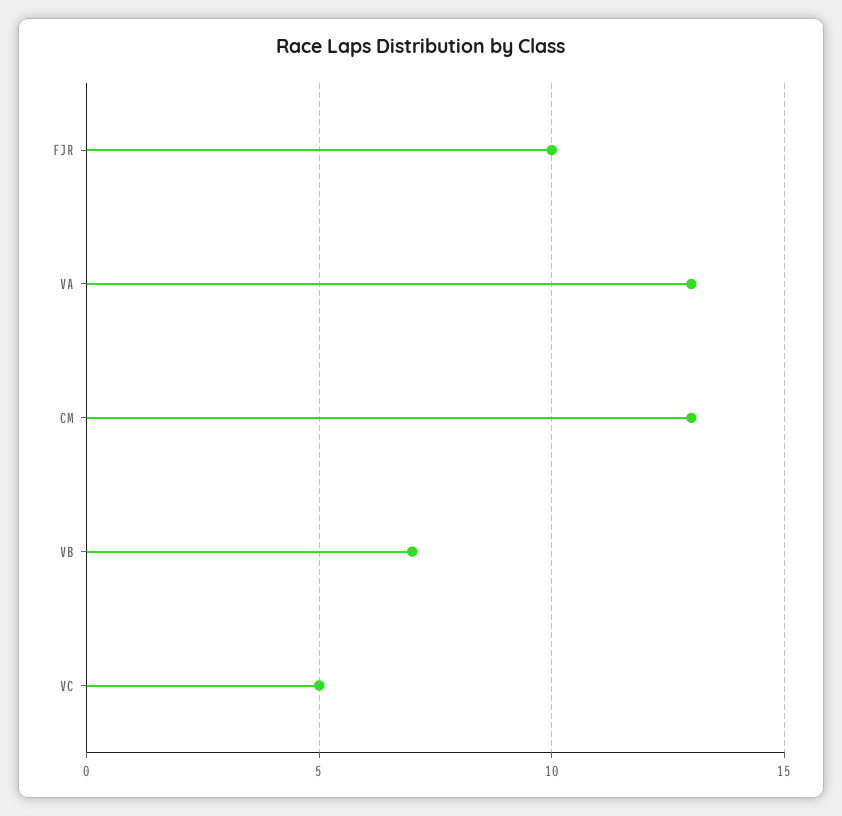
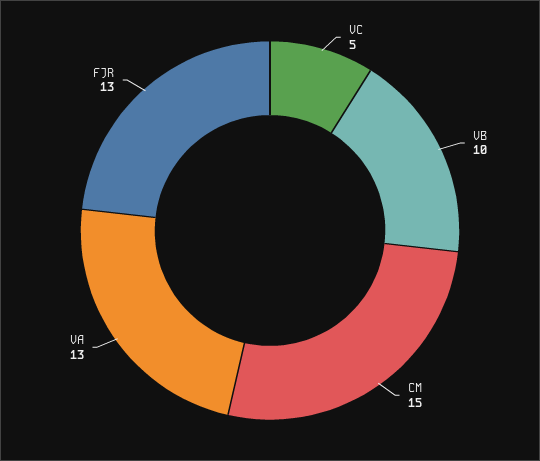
FJR: 10 -> 13
CM: 13 -> 15
VB: 7 -> 10

